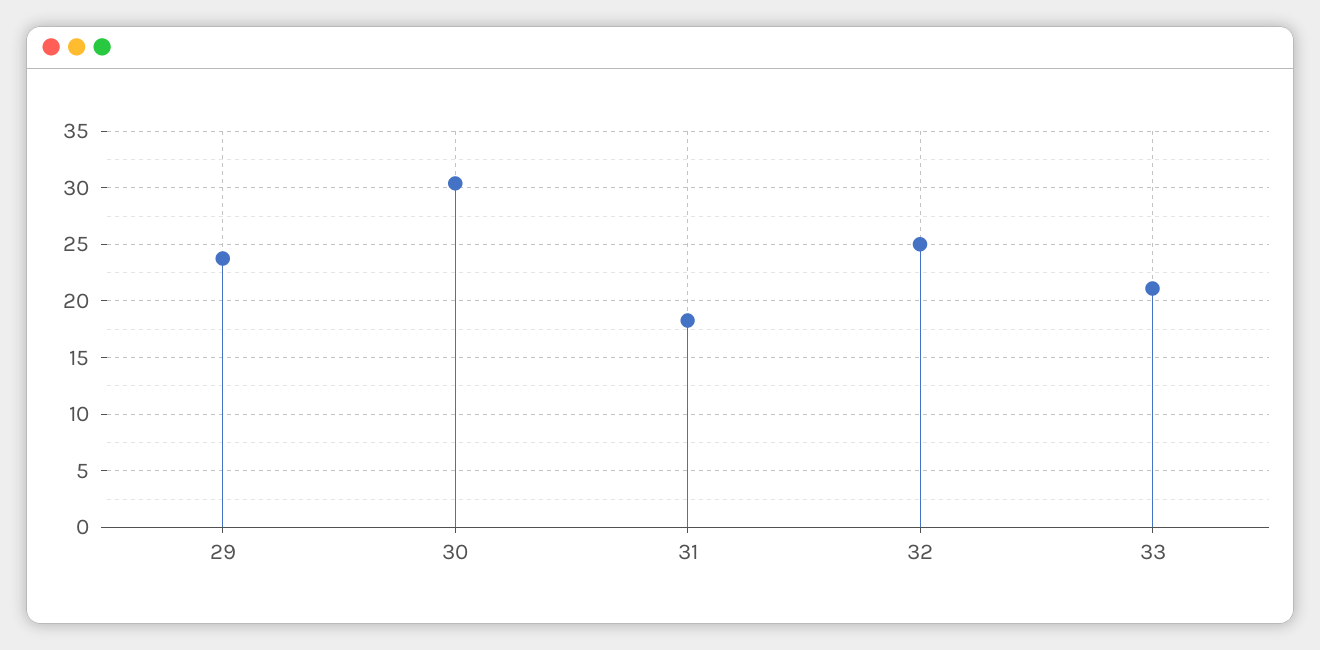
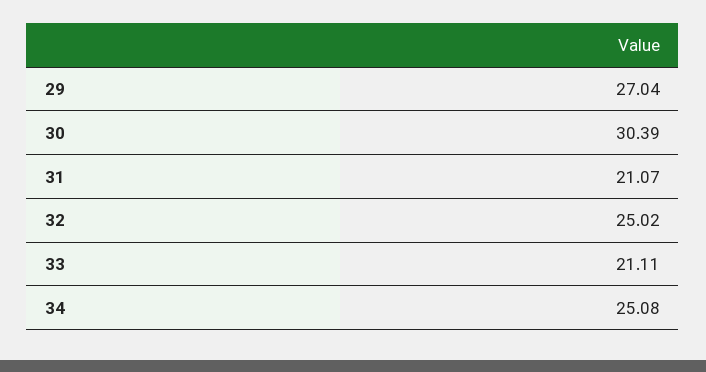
29: 24 -> 27.04
31: 18 -> 21.07
34: none -> 25.08

